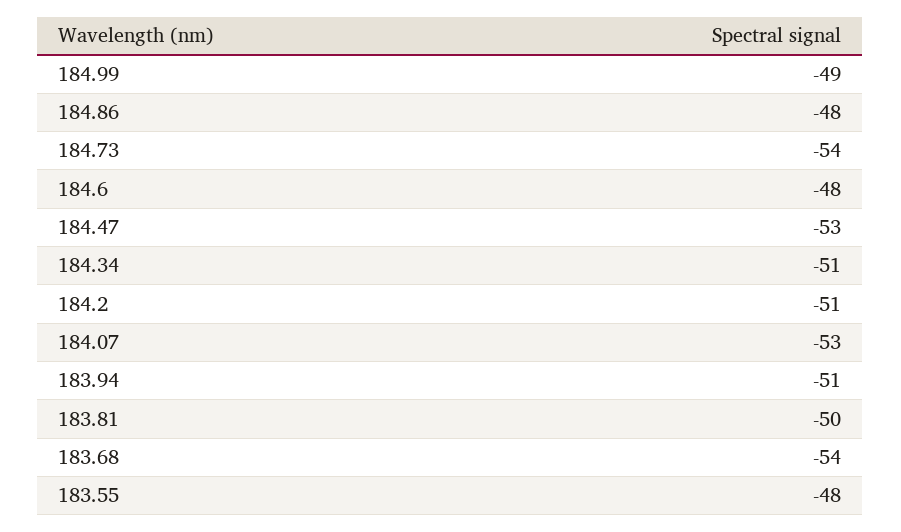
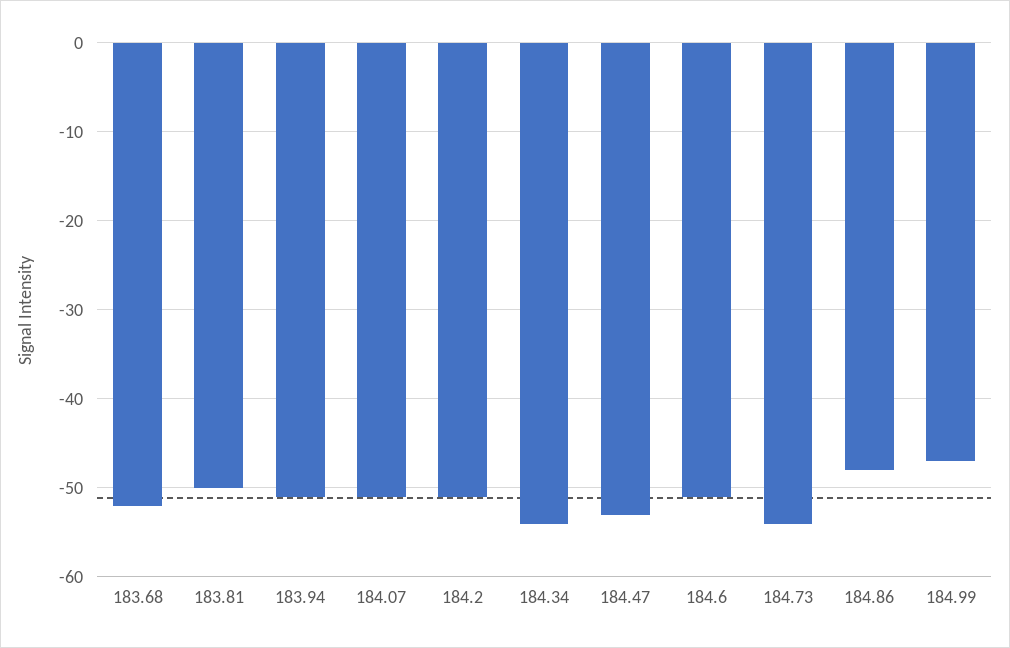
184.99: -49 -> -47
184.6: -48 -> -51
184.34: -51 -> -54
184.07: -53 -> -51
183.68: -54 -> -52
183.55: -48 -> none

